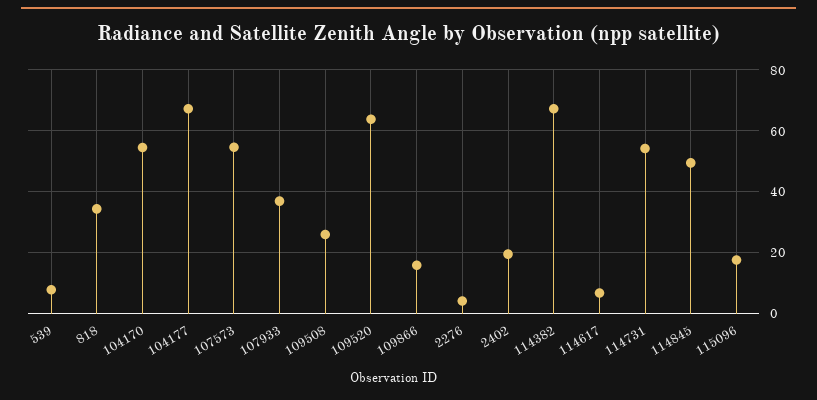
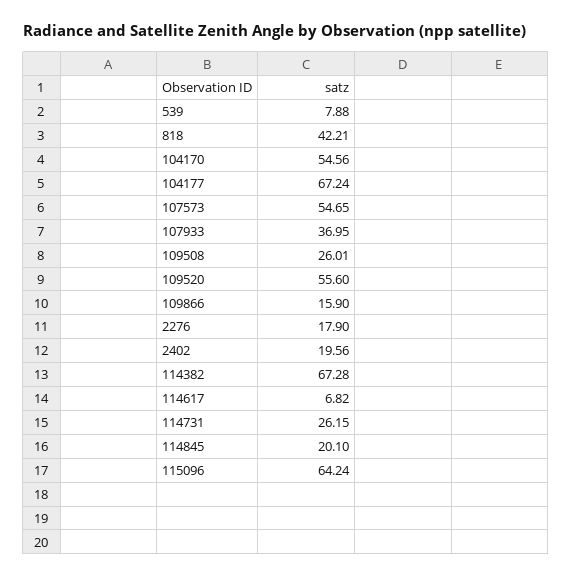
818: 34 -> 42.21
109520: 64 -> 55.6
2276: 4 -> 17.9
114731: 54 -> 26.15
114845: 50 -> 20.1
115096: 18 -> 64.24

